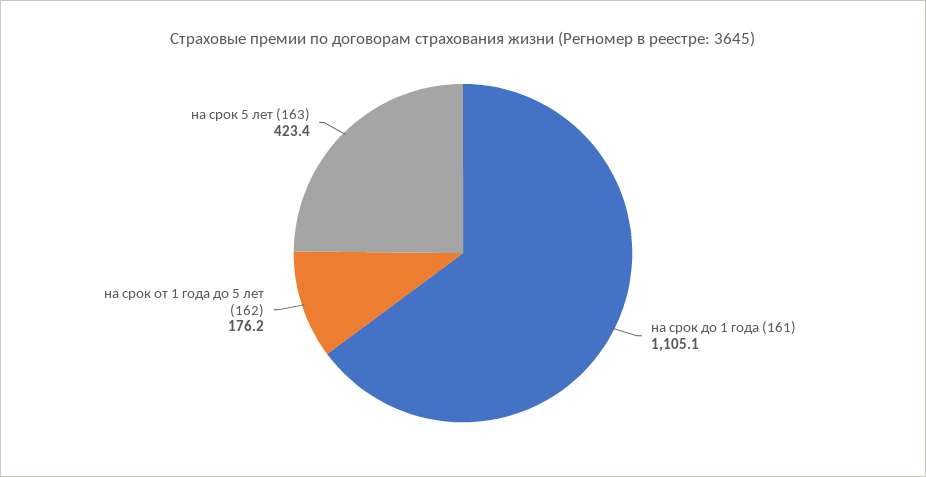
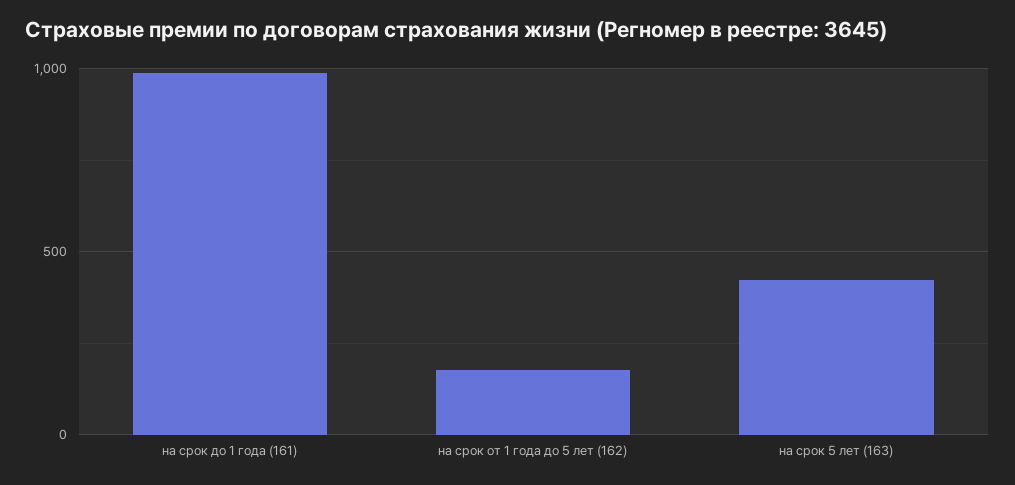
на срок до 1 года (161): 1105.1 -> 1000

